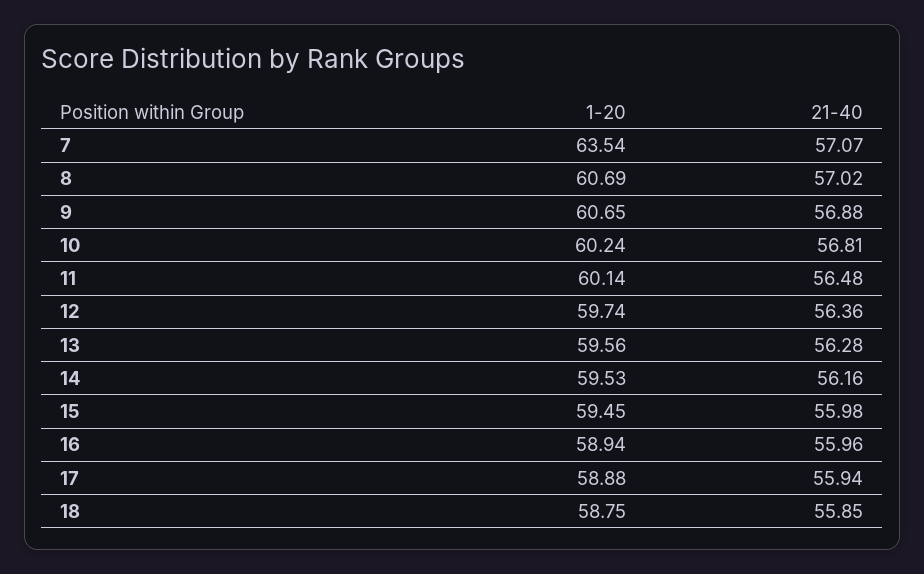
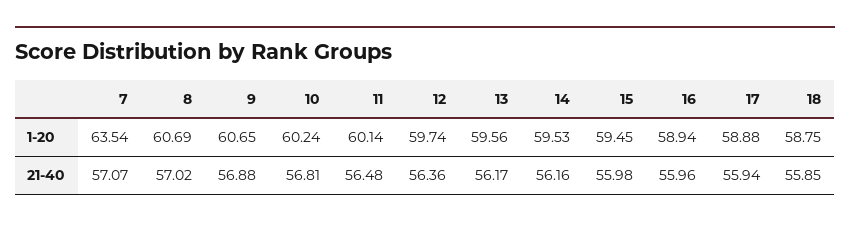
21-40, 13: 56.28 -> 56.17

